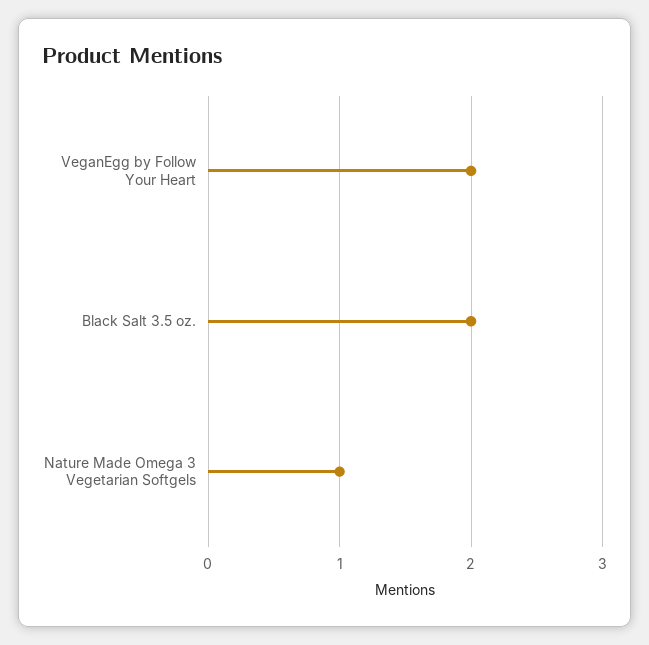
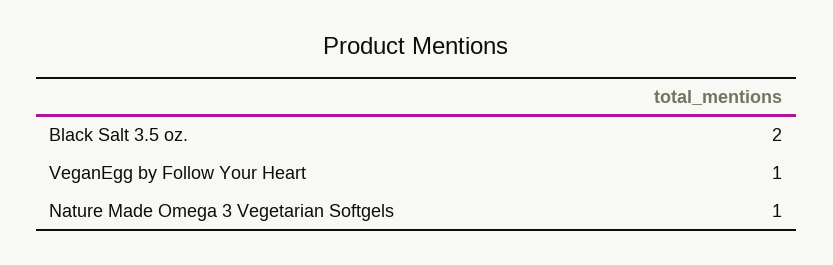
VeganEgg by Follow Your Heart: 2 -> 1

